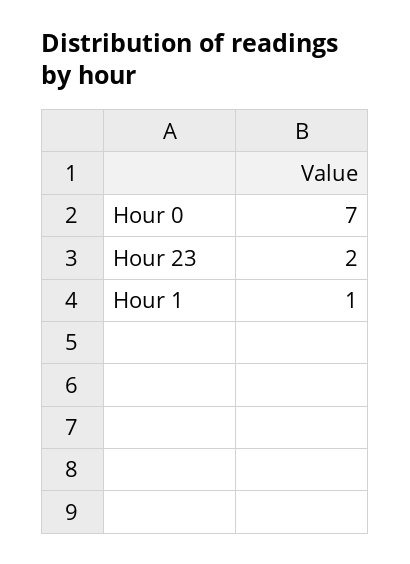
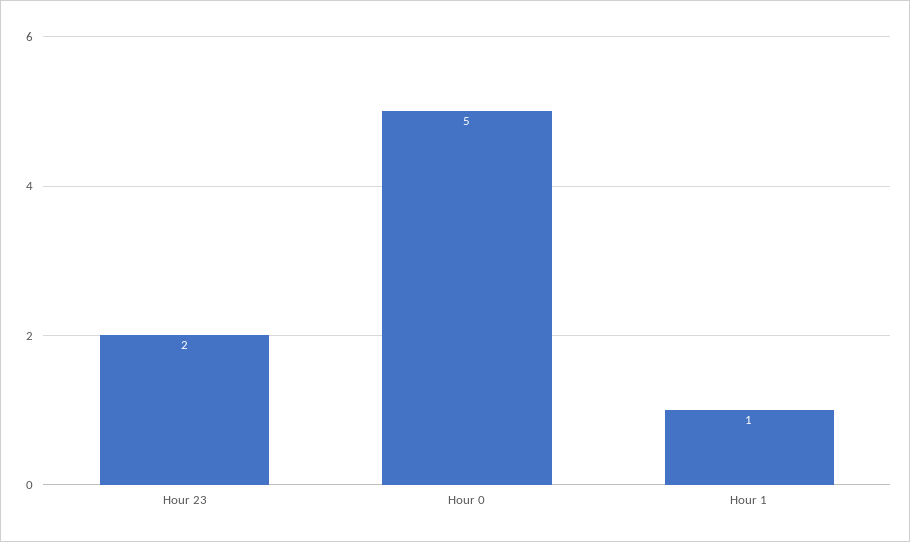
Hour 0: 7 -> 5

